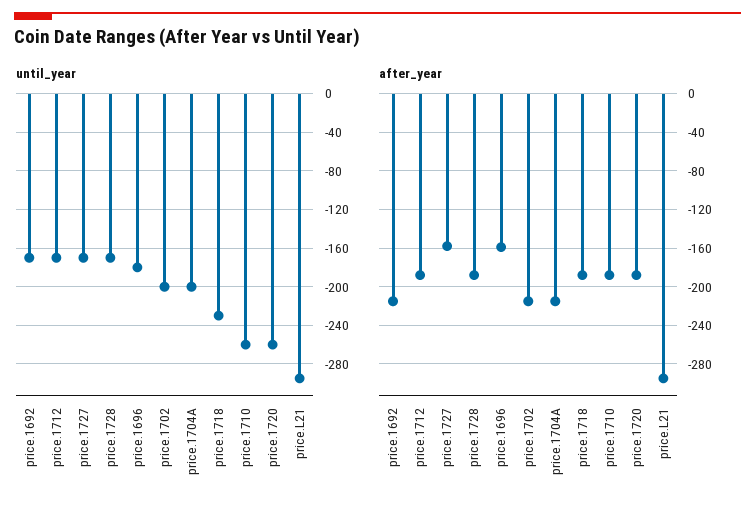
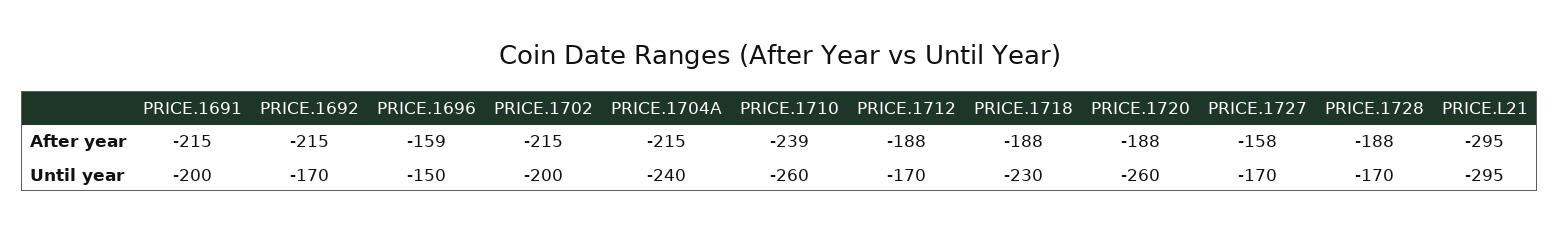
until_year, price.1696: -180 -> -150
until_year, price.1704A: -200 -> -240
after_year, price.1710: -190 -> -239
after_year, PRICE.1691: none -> -215
until_year, PRICE.1691: none -> -200

